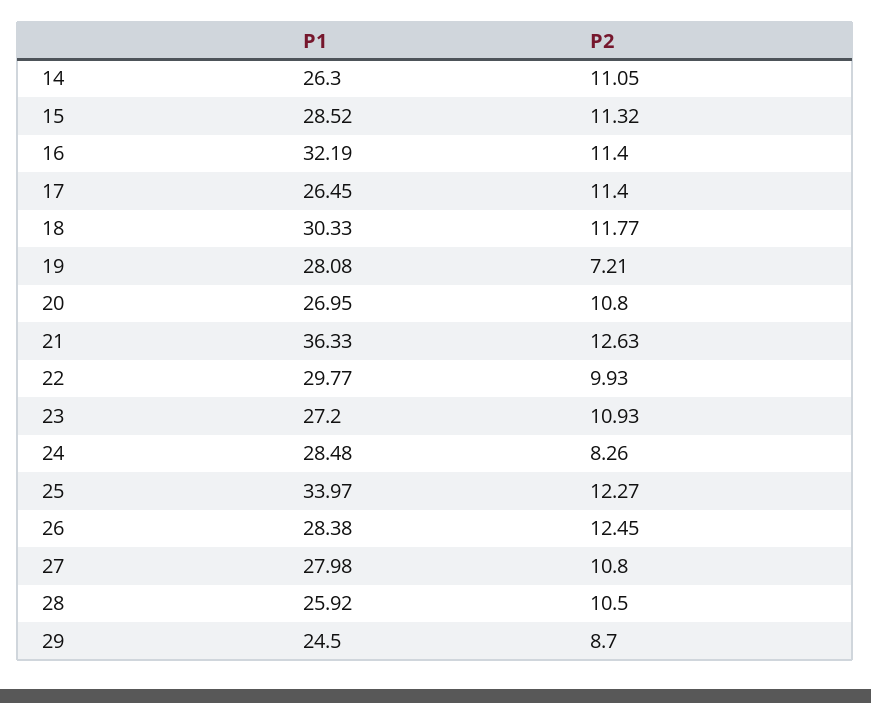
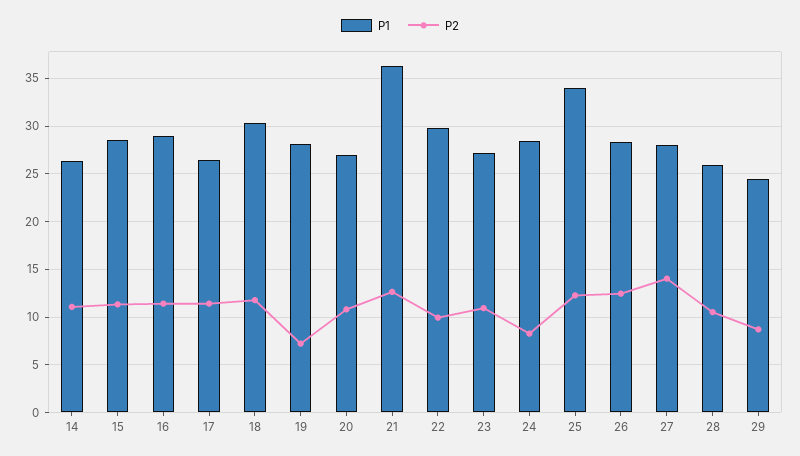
P1, 16: 32.19 -> 29
P2, 27: 10.8 -> 14

